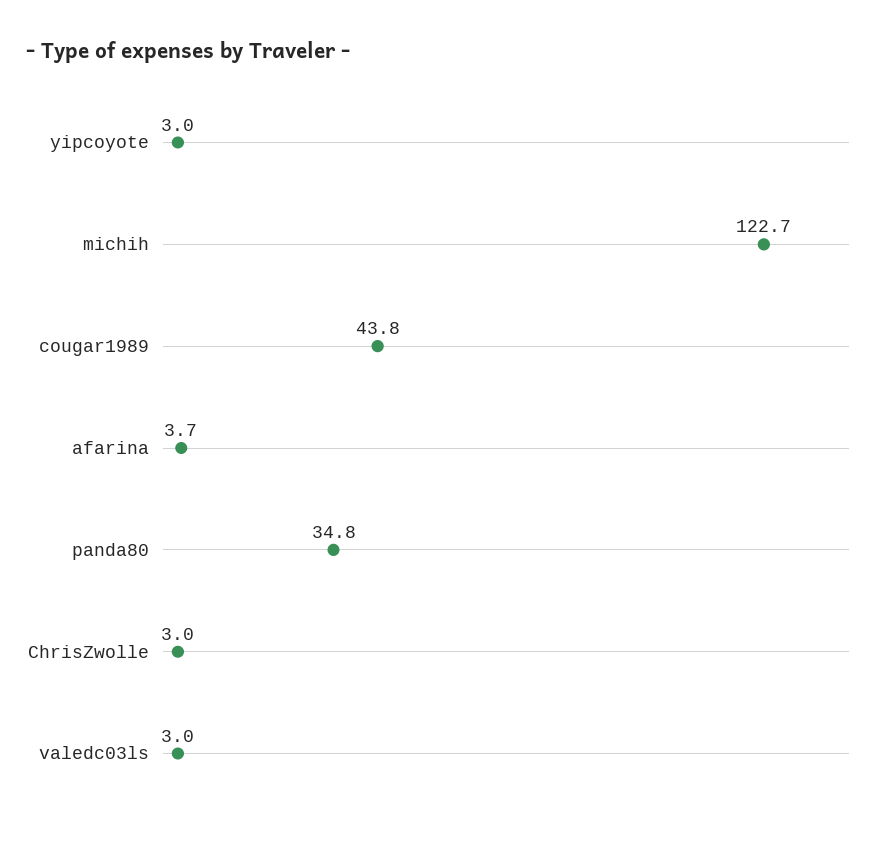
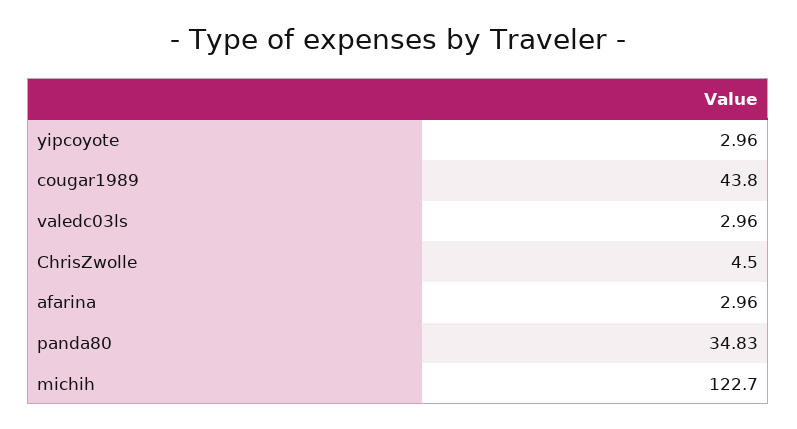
afarina: 3.7 -> 2.96
ChrisZwolle: 3 -> 4.5

